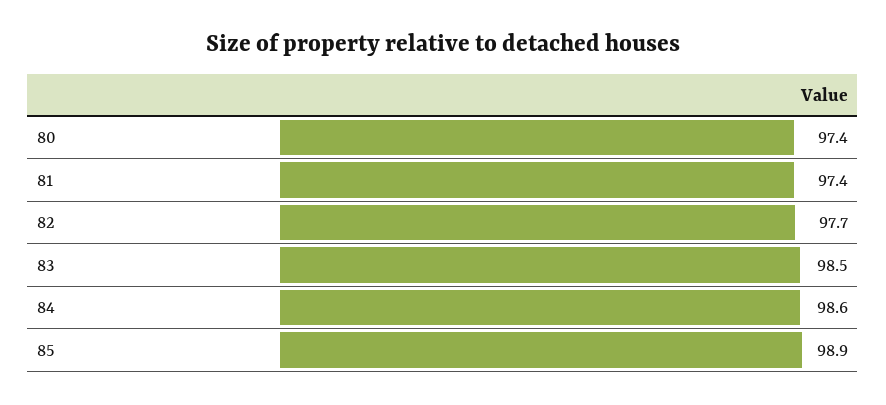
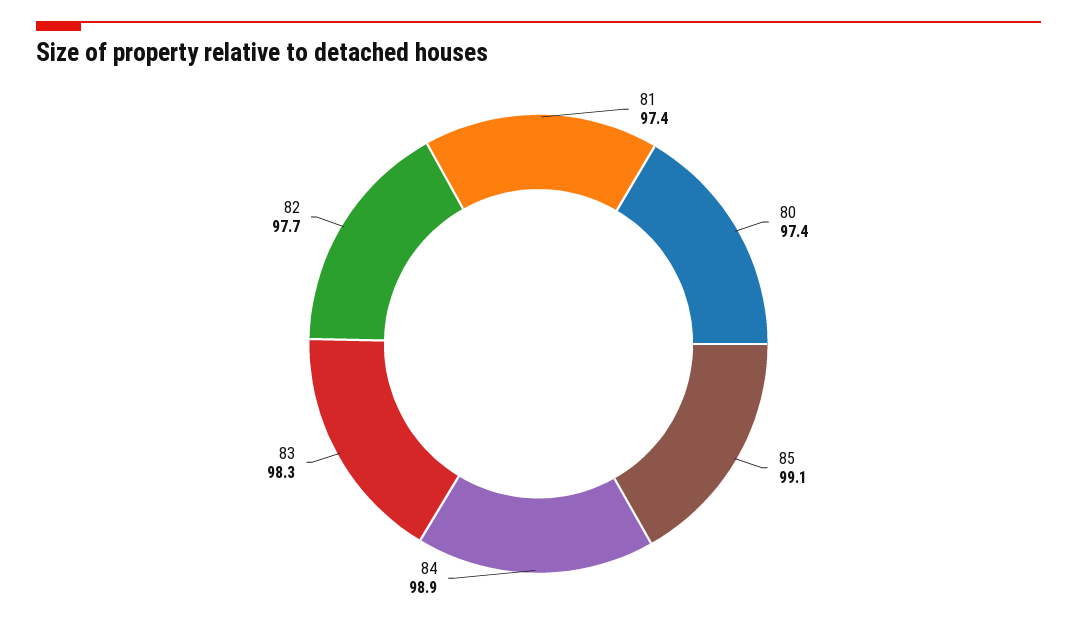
83: 98.5 -> 98.3
84: 98.6 -> 98.9
85: 98.9 -> 99.1

